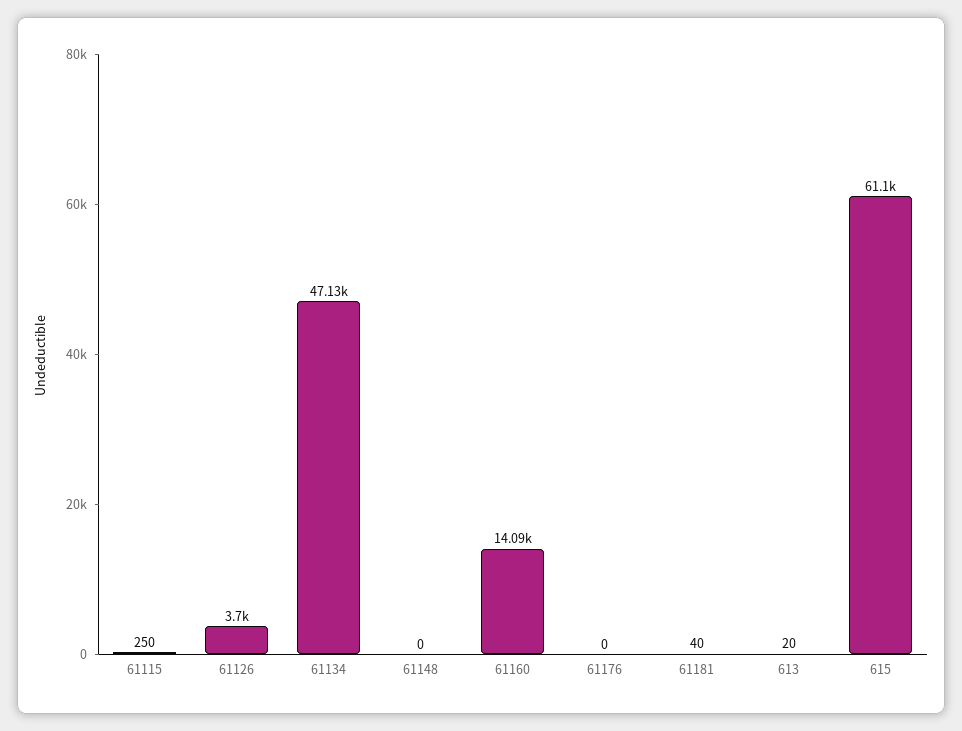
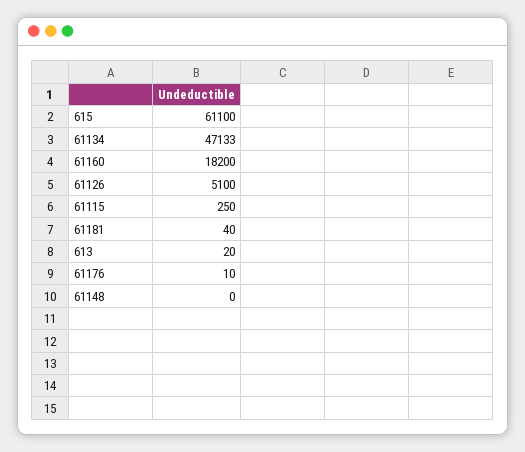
61126: 3700 -> 5100
61160: 14090 -> 18200
61176: 0 -> 10

